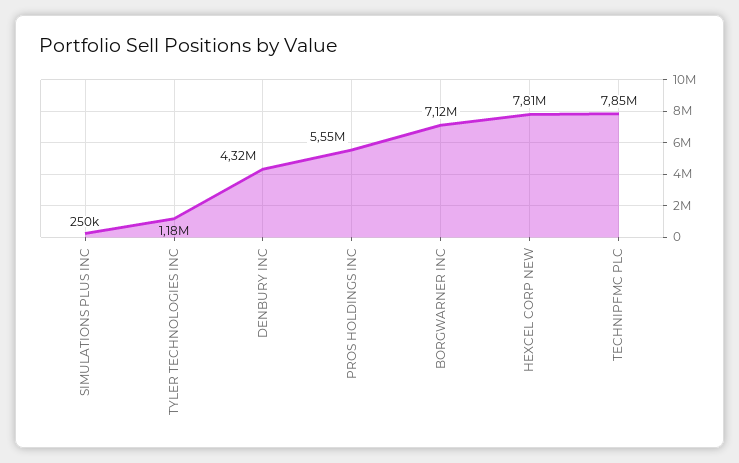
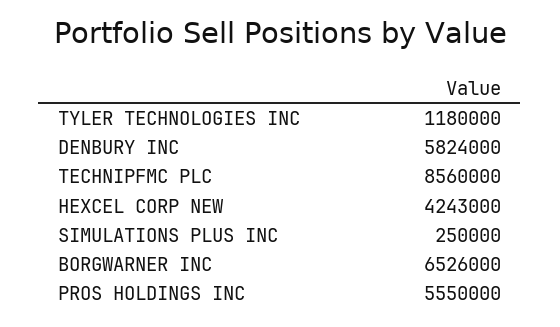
DENBURY INC: 4320000 -> 5824000
BORGWARNER INC: 7120000 -> 6526000
HEXCEL CORP NEW: 7810000 -> 4243000
TECHNIPFMC PLC: 7850000 -> 8560000

